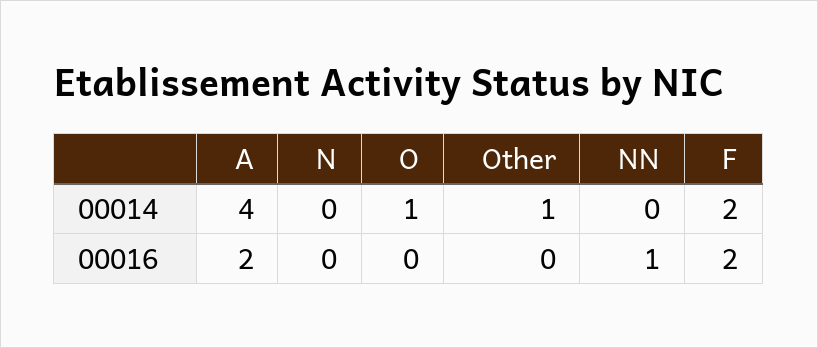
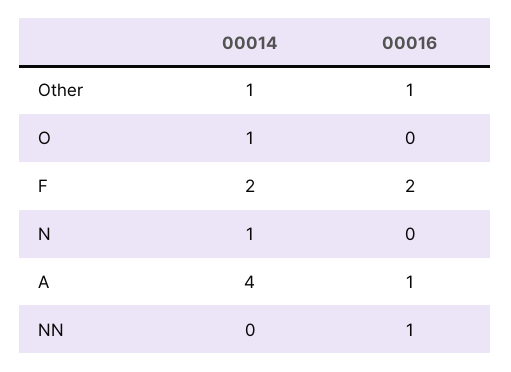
N, 00014: 0 -> 1
A, 00016: 2 -> 1
Other, 00016: 0 -> 1

